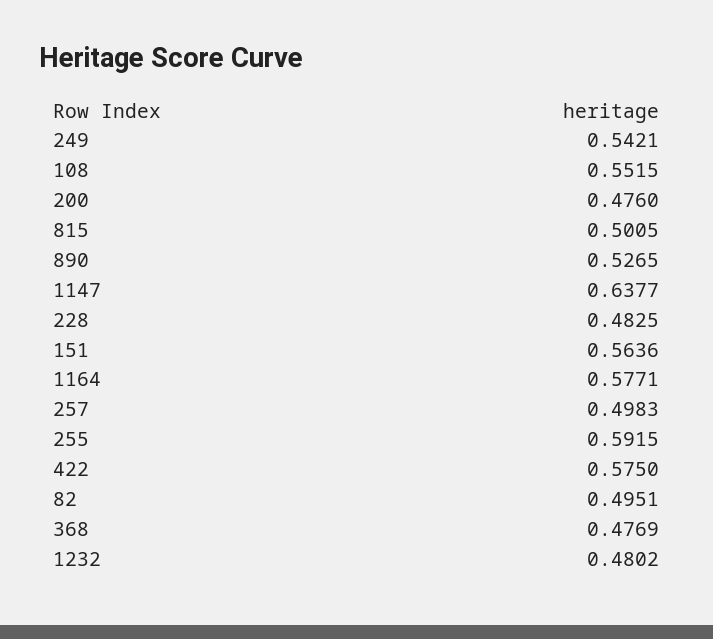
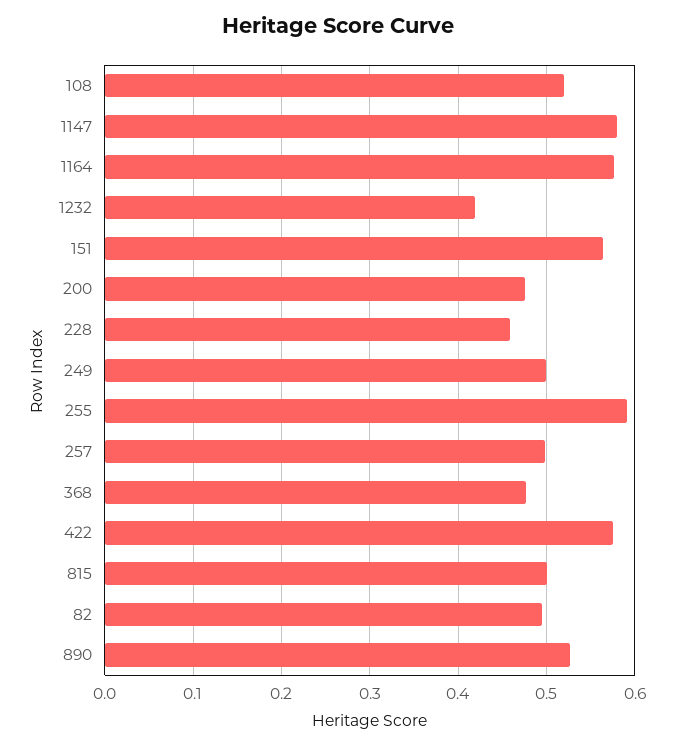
249: 0.5421 -> 0.5
108: 0.5515 -> 0.52
1147: 0.6377 -> 0.58
228: 0.4825 -> 0.46
1232: 0.4802 -> 0.42

